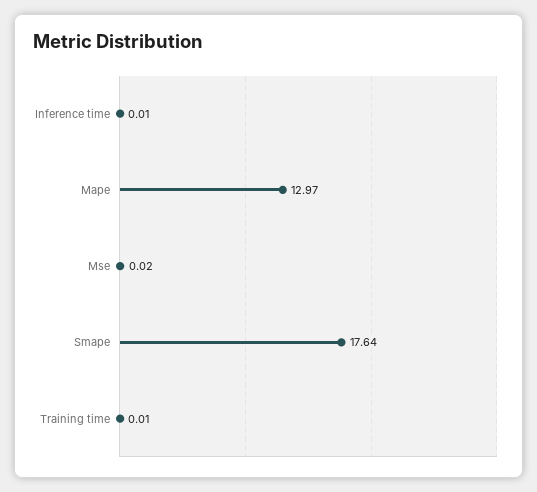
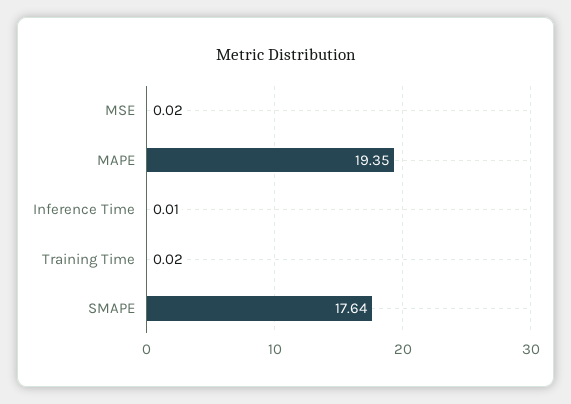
Mape: 12.97 -> 19.35
Training time: 0.01 -> 0.02

